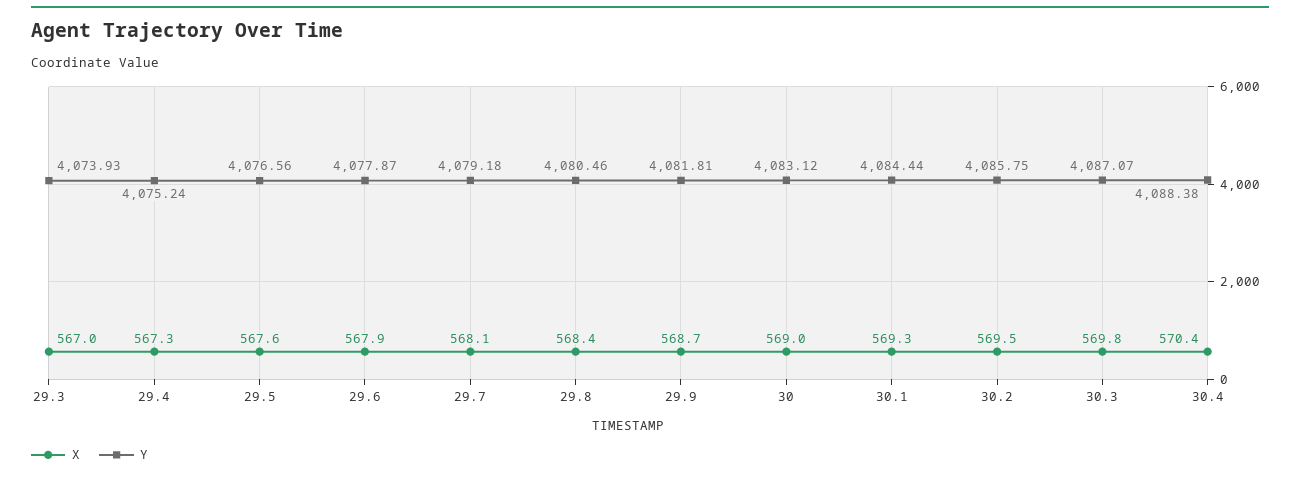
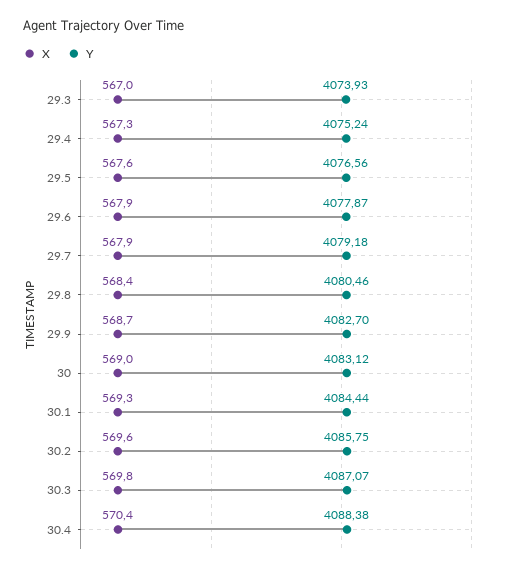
X, 29.7: 568.1 -> 567.9
Y, 29.9: 4081.81 -> 4082.7
X, 30.2: 569.5 -> 569.6

